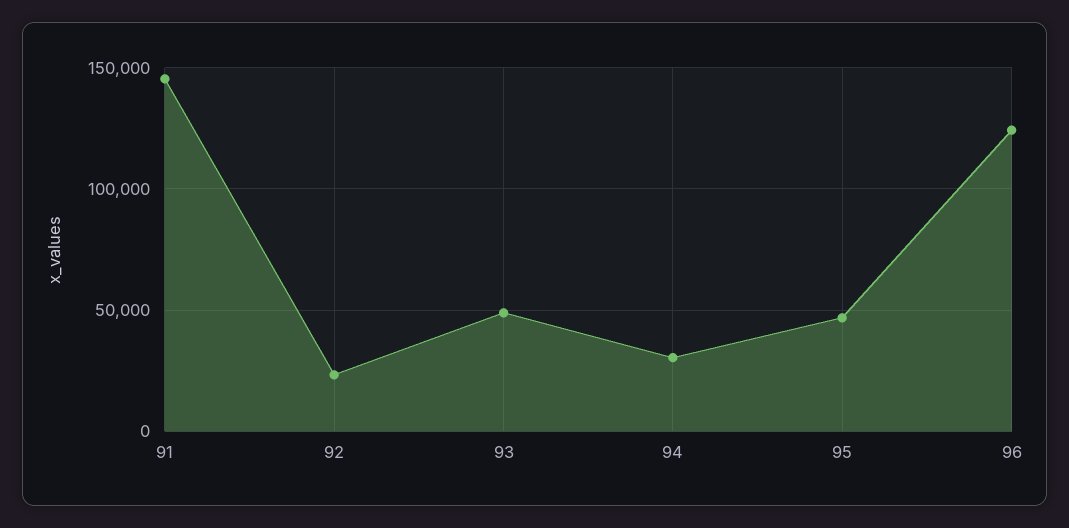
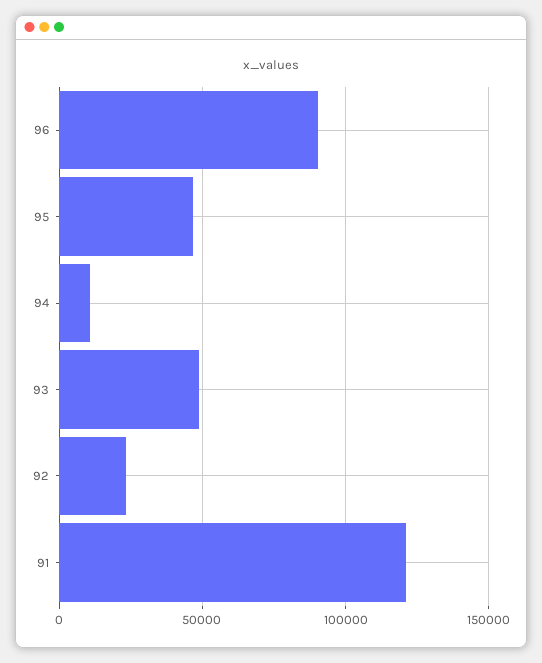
91: 145000 -> 120000
94: 30000 -> 10000
96: 125000 -> 90000

